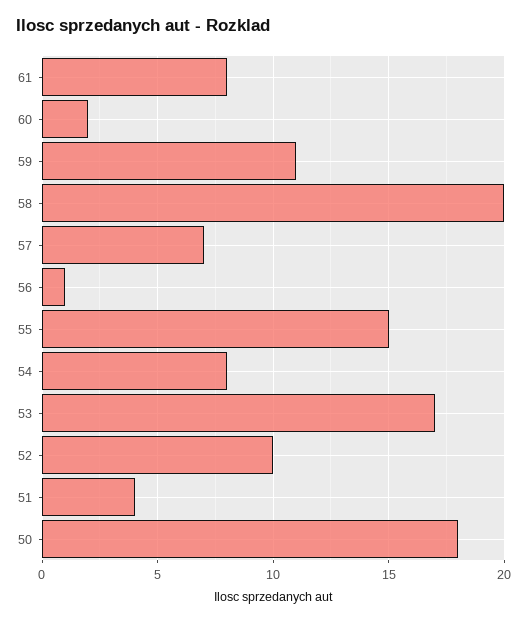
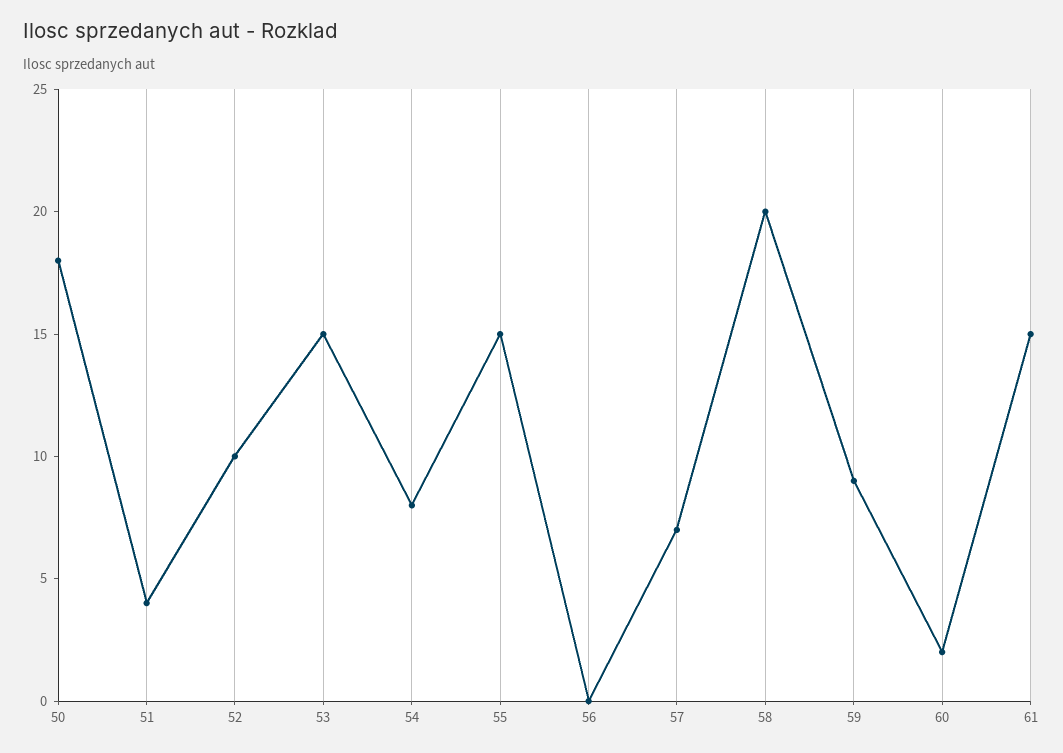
61: 8 -> 15
59: 11 -> 9
56: 1 -> 0
53: 17 -> 15

